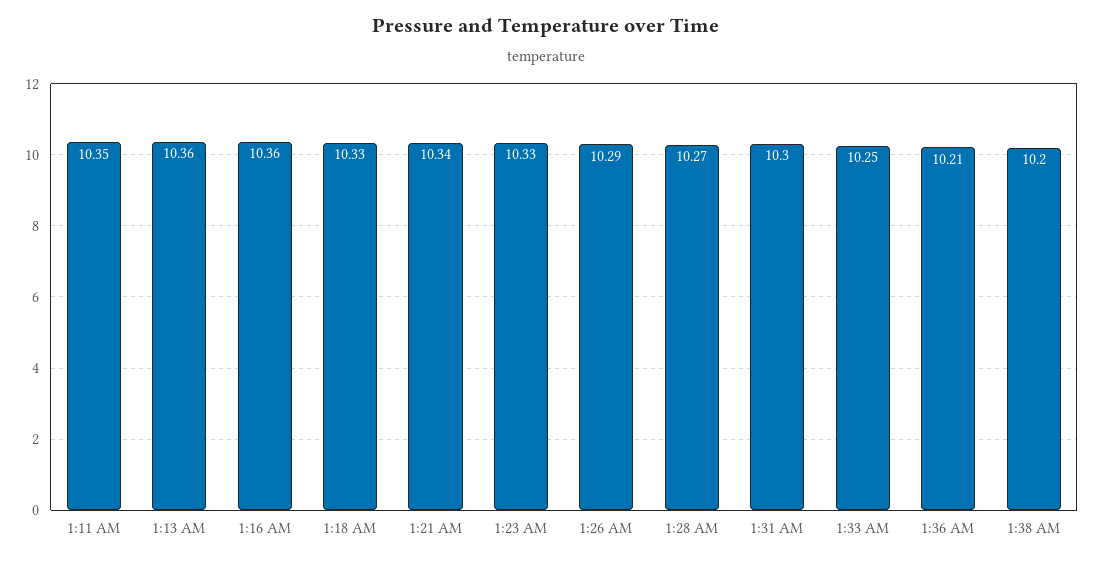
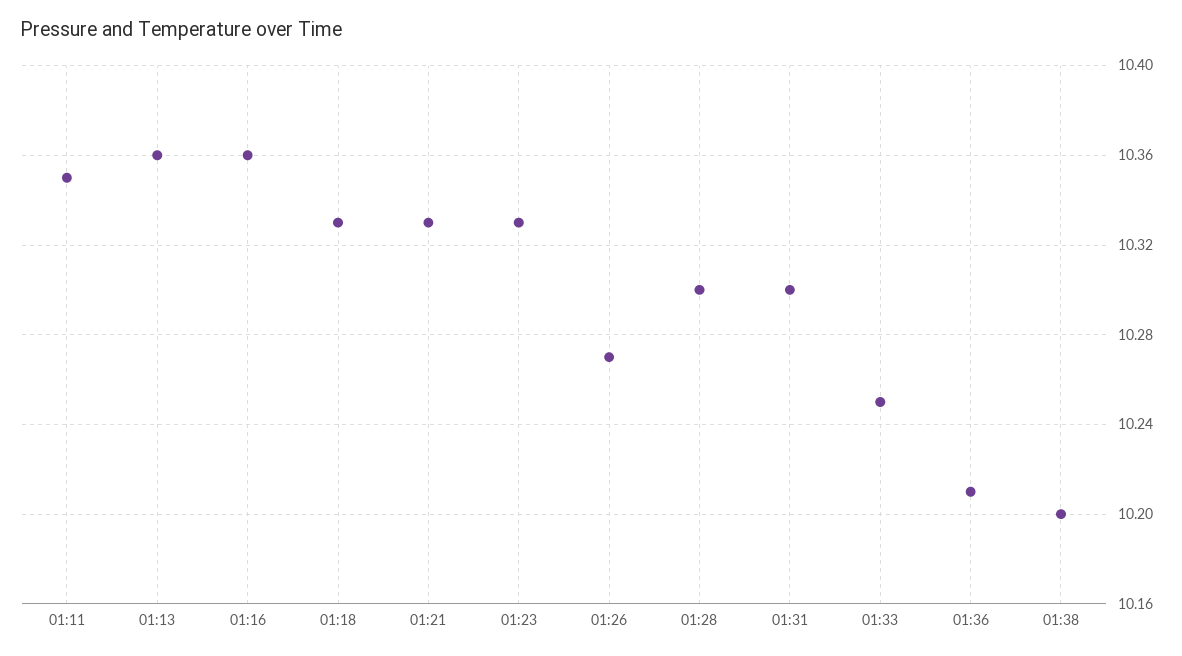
1:21 AM: 10.34 -> 10.33
1:26 AM: 10.29 -> 10.27
1:28 AM: 10.27 -> 10.3

